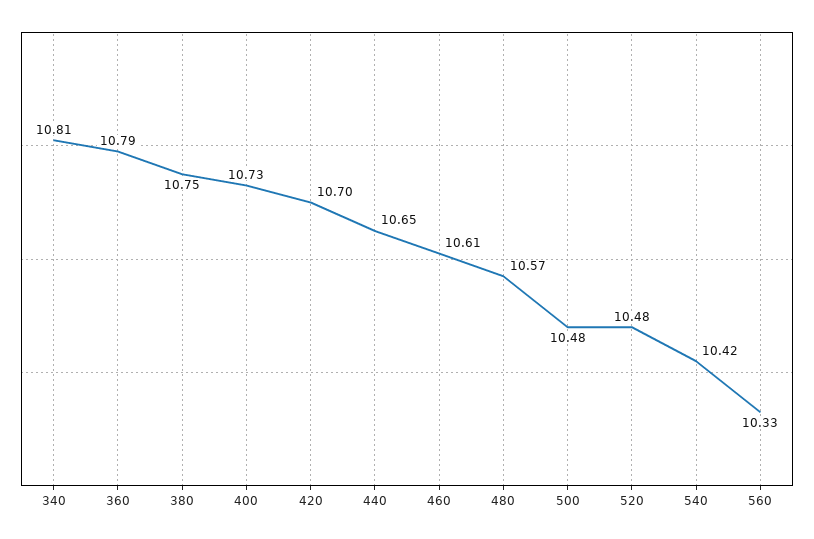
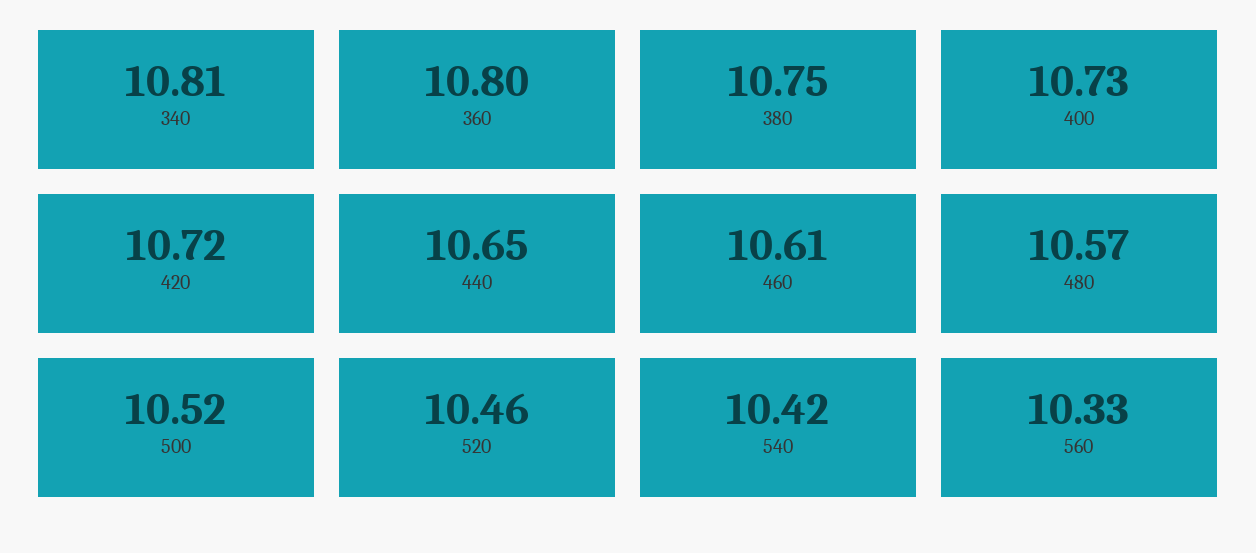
360: 10.79 -> 10.8
420: 10.7 -> 10.72
500: 10.48 -> 10.52
520: 10.48 -> 10.46

